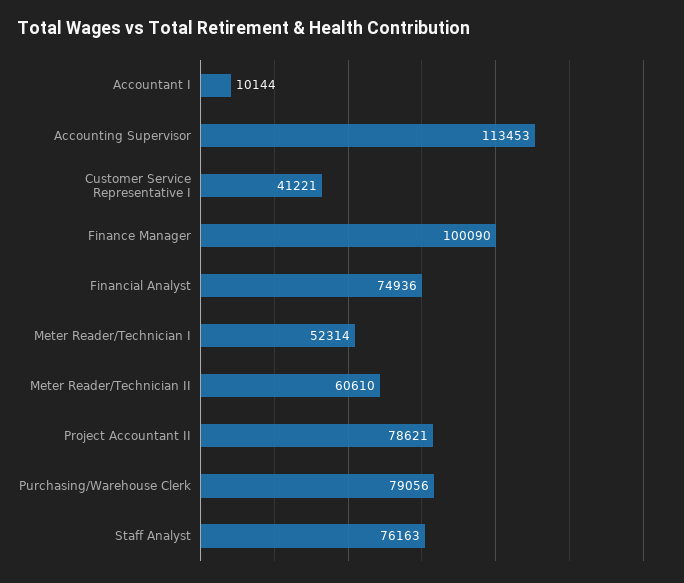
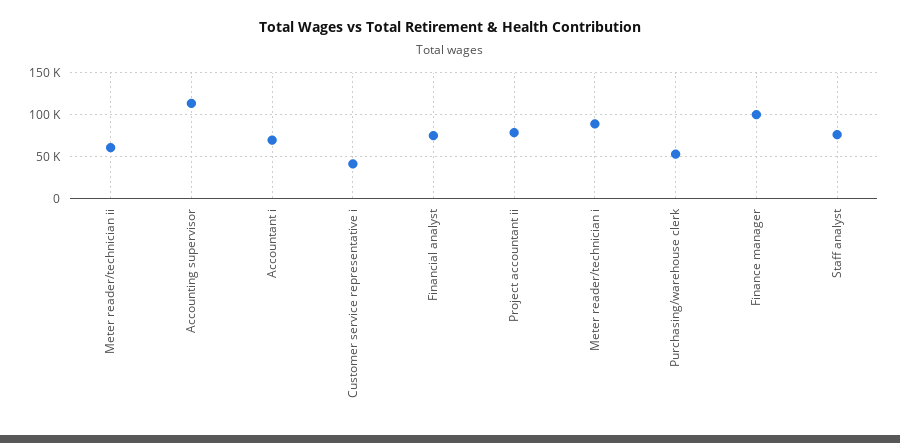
Accountant I: 10144 -> 70000
Meter Reader/Technician I: 52314 -> 90000
Purchasing/Warehouse Clerk: 79056 -> 50000

